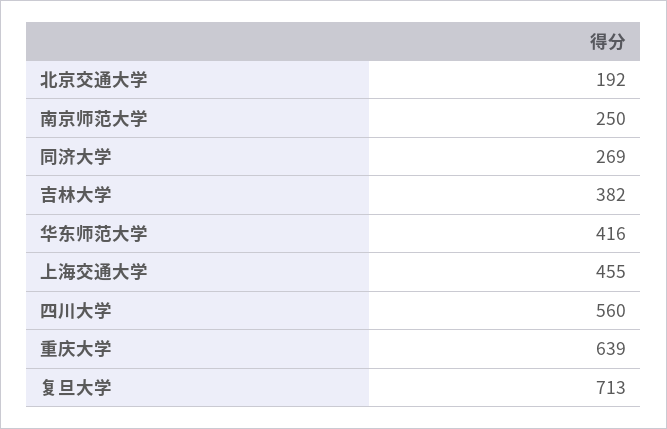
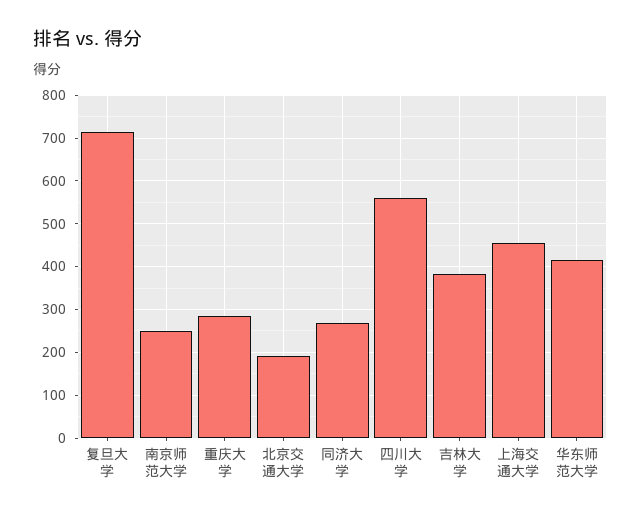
重庆大学: 639 -> 280

